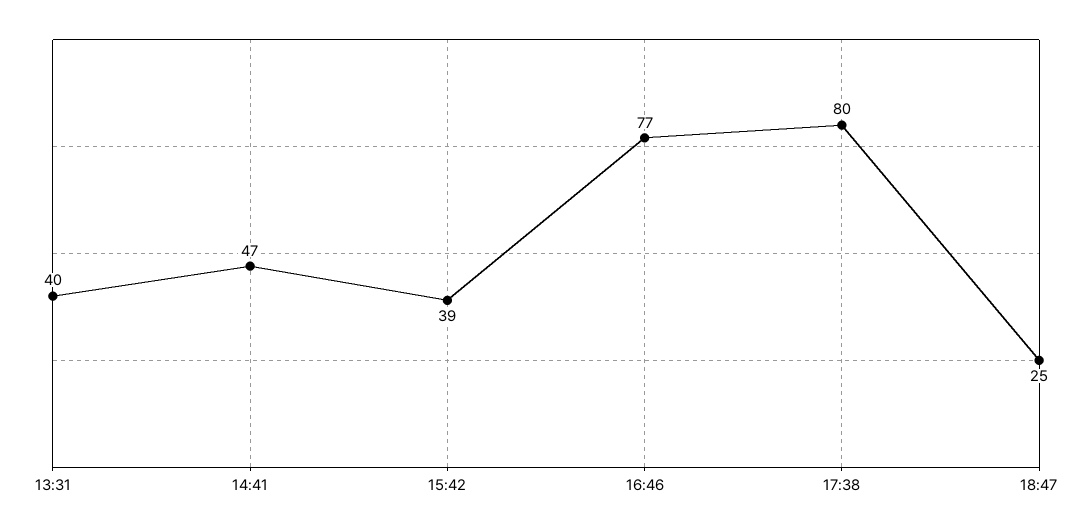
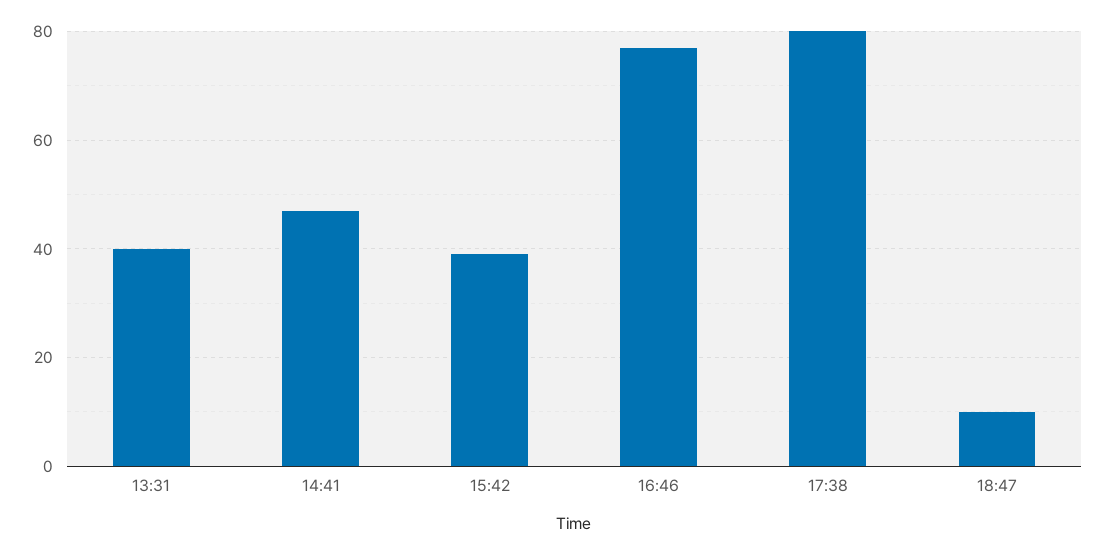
18:47: 25 -> 10

